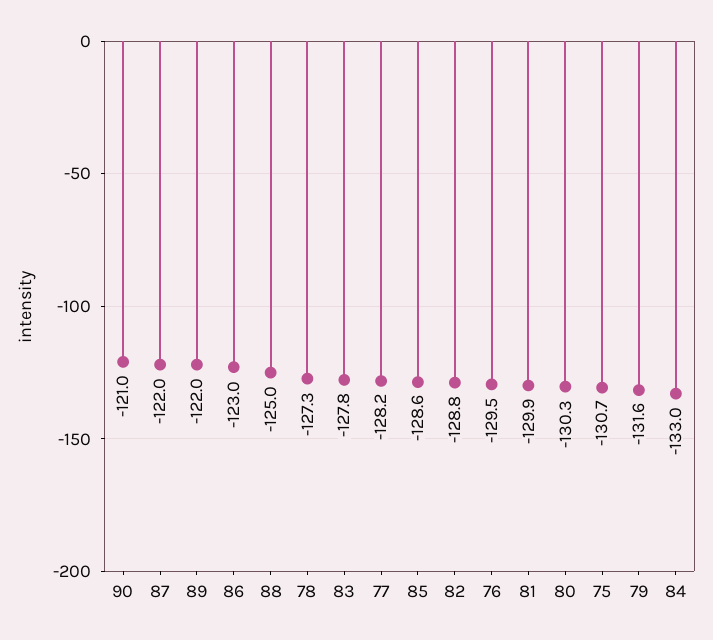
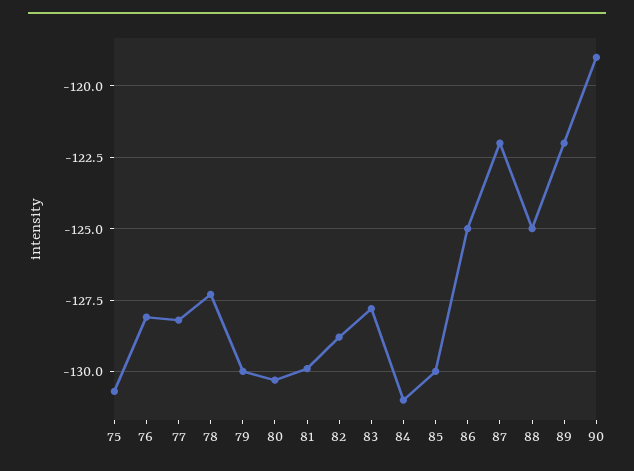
90: -121 -> -119
86: -123 -> -125
85: -128.6 -> -130
76: -129.5 -> -128
79: -131.6 -> -130
84: -133 -> -131

